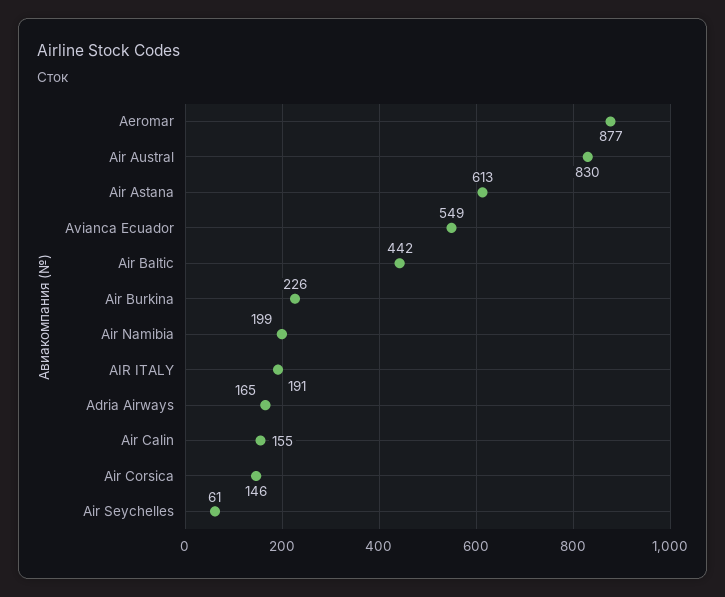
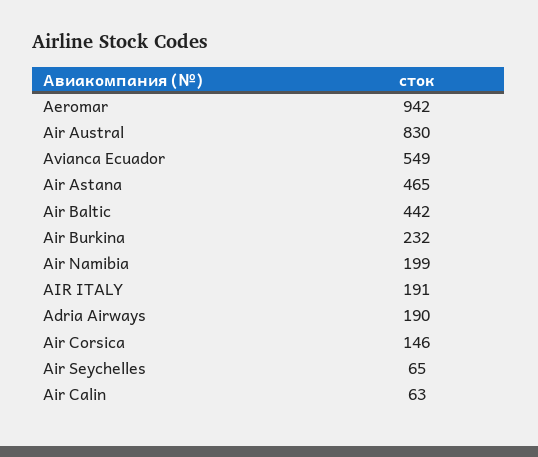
Aeromar: 877 -> 942
Air Astana: 613 -> 465
Air Burkina: 226 -> 232
Adria Airways: 165 -> 190
Air Calin: 155 -> 63
Air Seychelles: 61 -> 65

